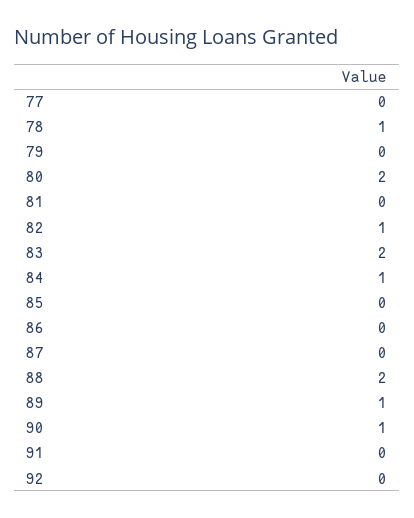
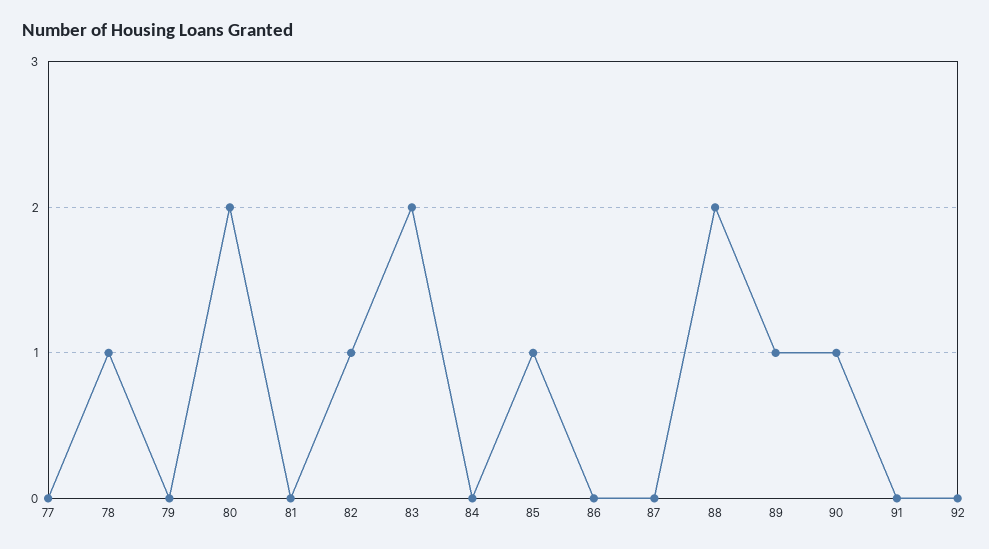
84: 1 -> 0
85: 0 -> 1

